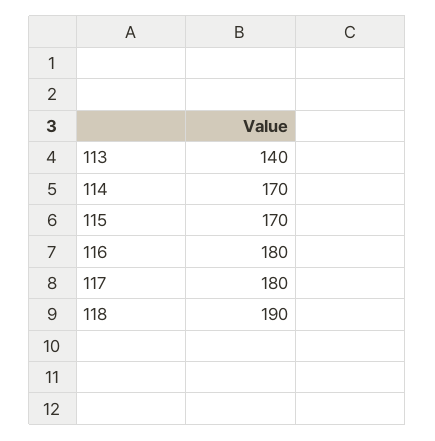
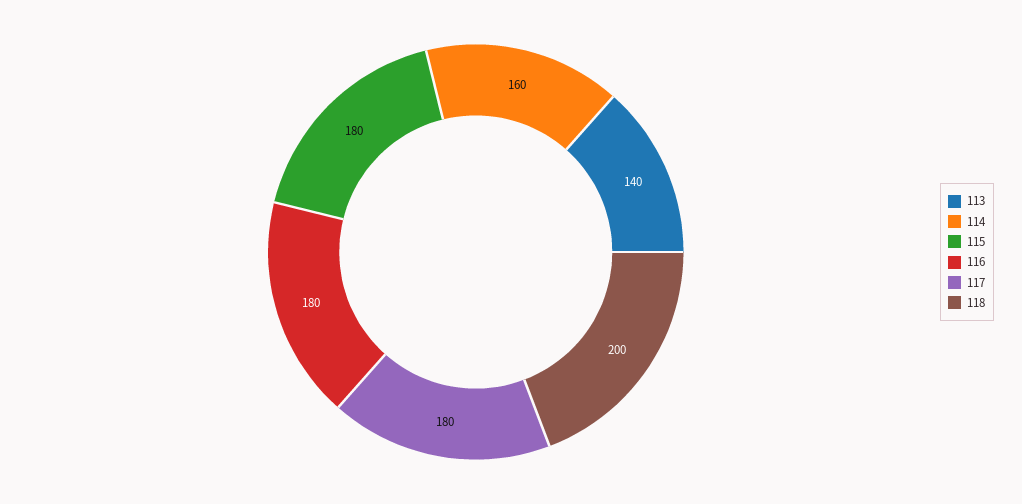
114: 170 -> 160
115: 170 -> 180
118: 190 -> 200

